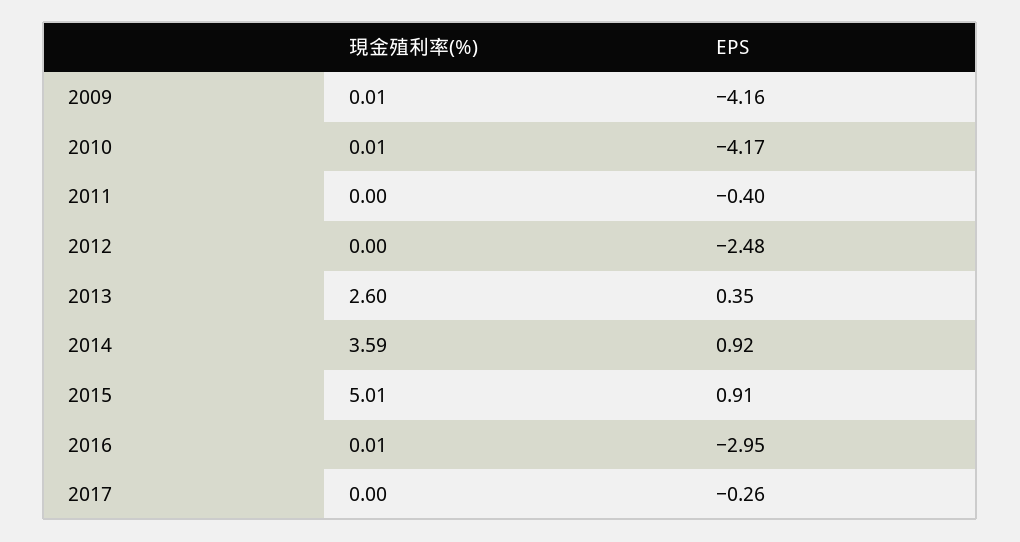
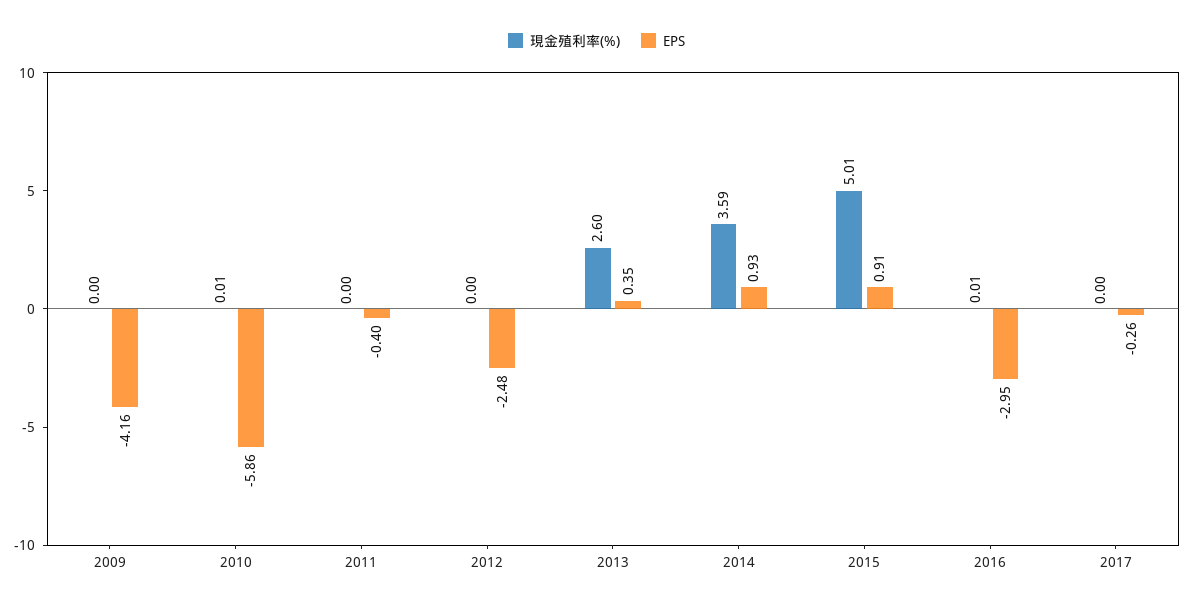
現金殖利率(%), 2009: 0.01 -> 0
EPS, 2010: -4.17 -> -5.86
EPS, 2014: 0.92 -> 0.93

